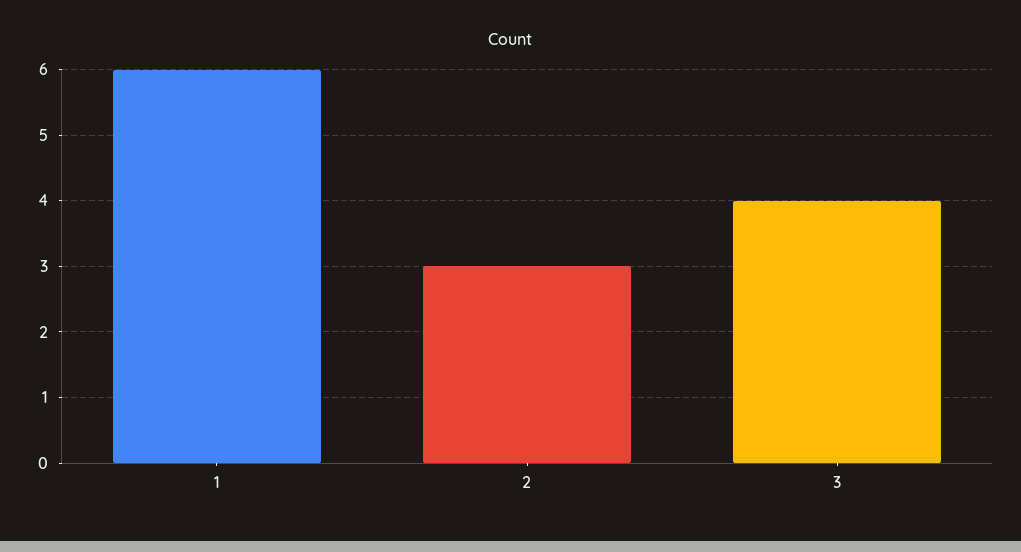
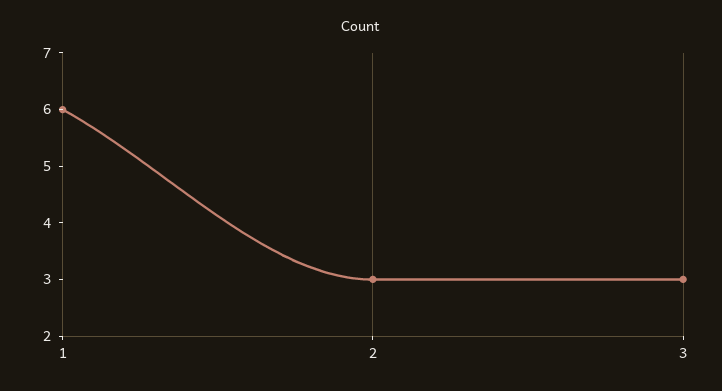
3: 4 -> 3

